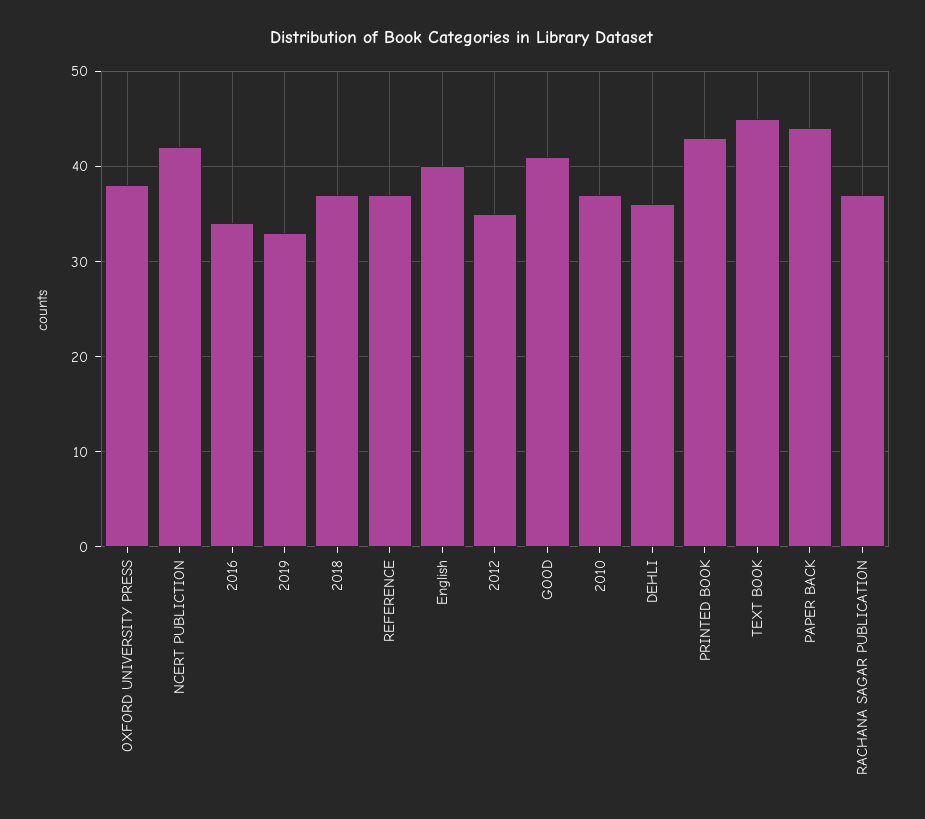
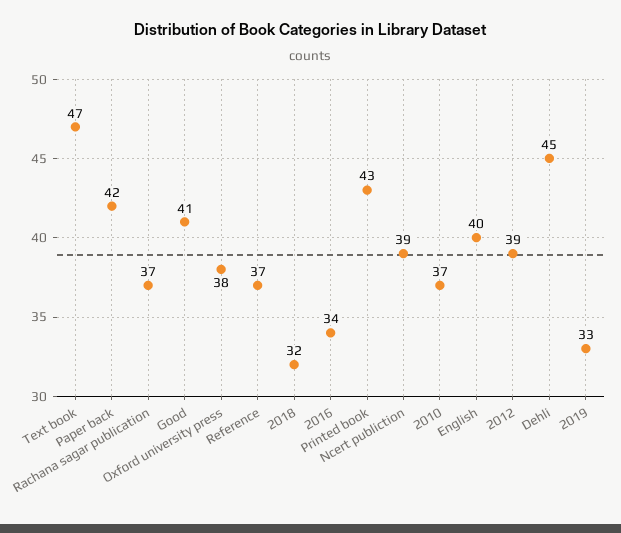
NCERT PUBLICTION: 42 -> 39
2018: 37 -> 32
2012: 35 -> 39
DEHLI: 36 -> 45
TEXT BOOK: 45 -> 47
PAPER BACK: 44 -> 42

